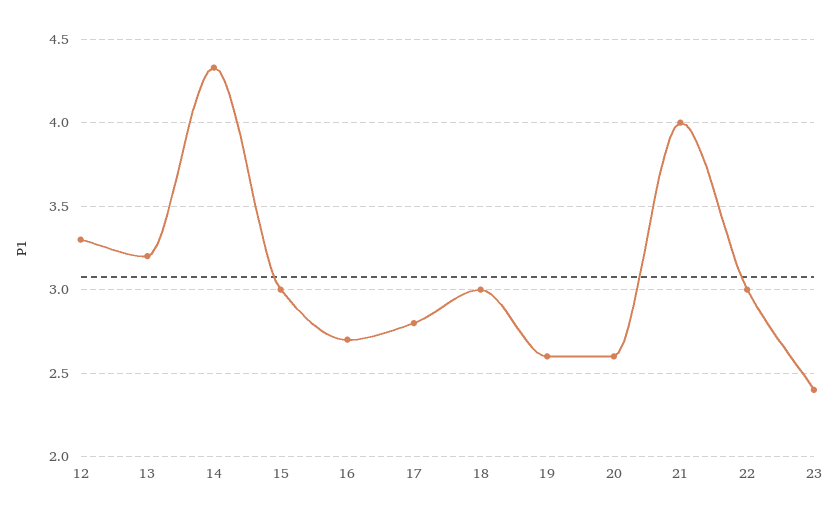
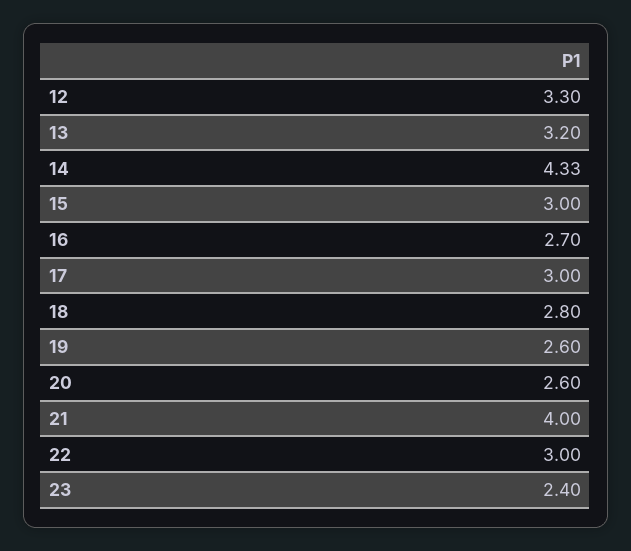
17: 2.8 -> 3
18: 3 -> 2.8

